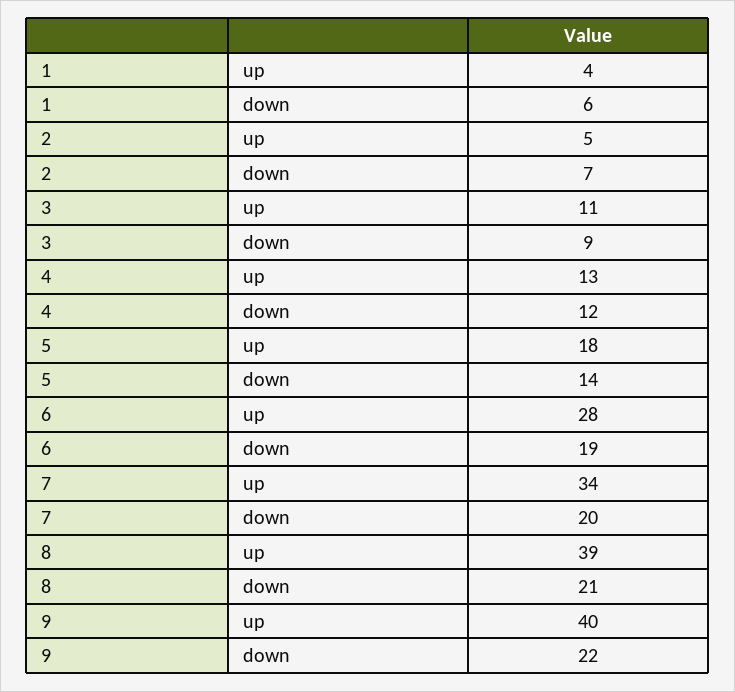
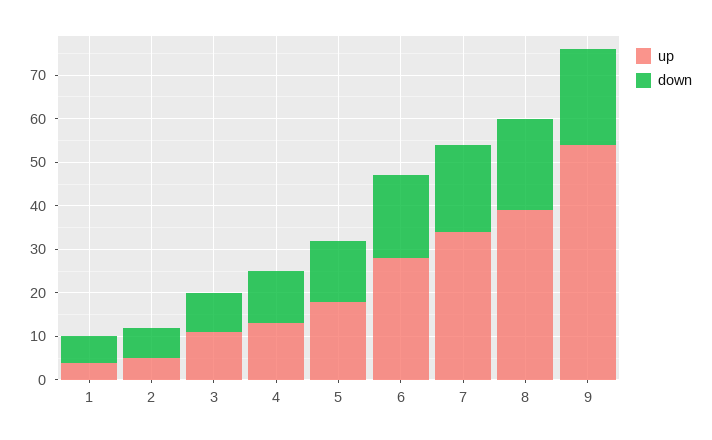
up, 9: 40 -> 55

